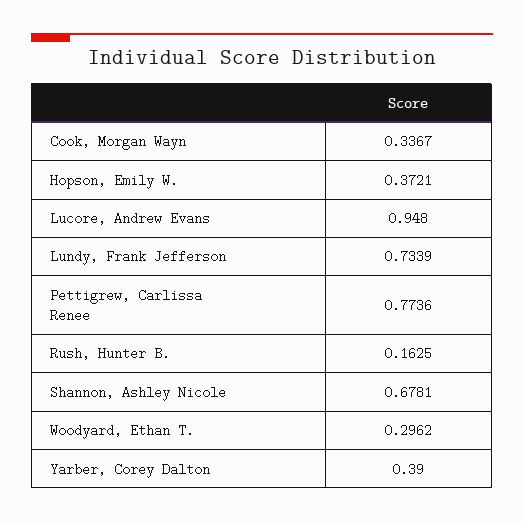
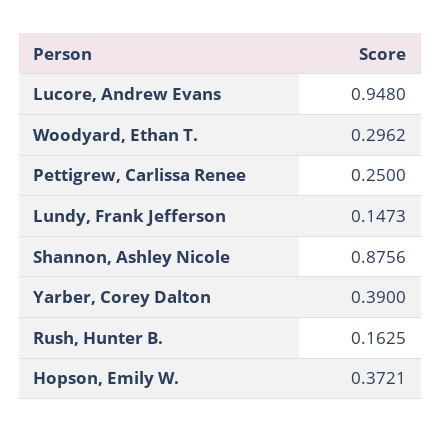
Cook, Morgan Wayn: 0.3367 -> none
Lundy, Frank Jefferson: 0.7339 -> 0.1473
Pettigrew, Carlissa Renee: 0.7736 -> 0.25
Shannon, Ashley Nicole: 0.6781 -> 0.8756

